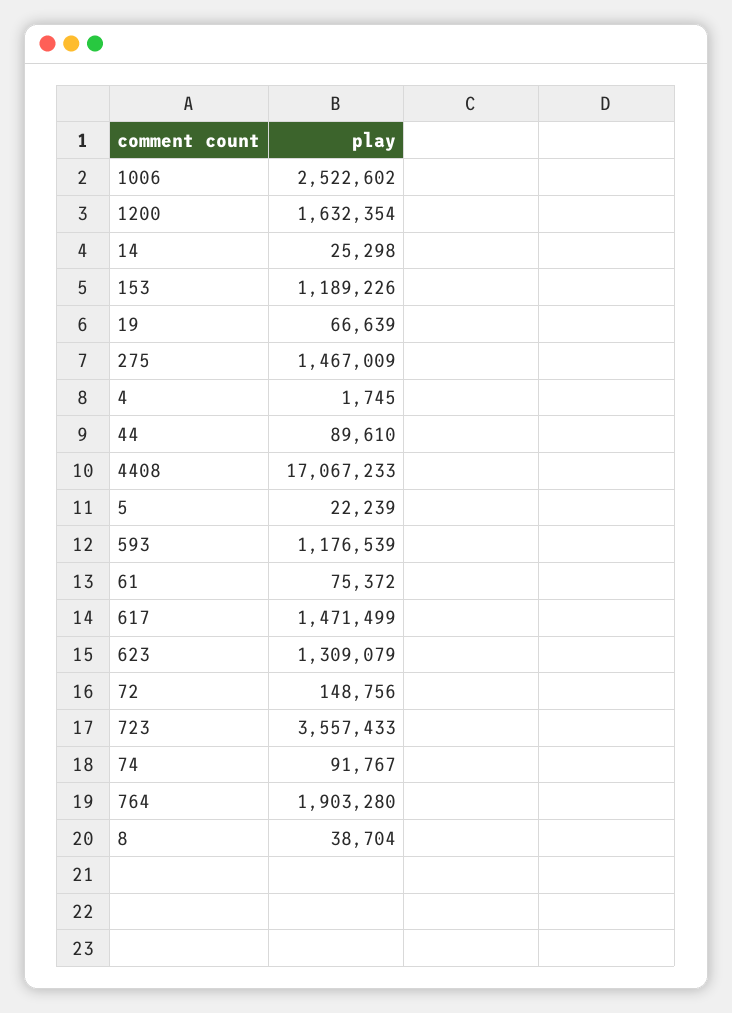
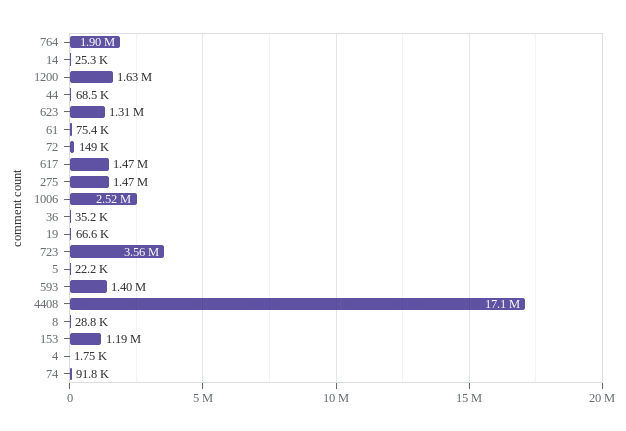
44: 89610 -> 68500
593: 1176539 -> 1400000
8: 38704 -> 28800
36: none -> 35200

